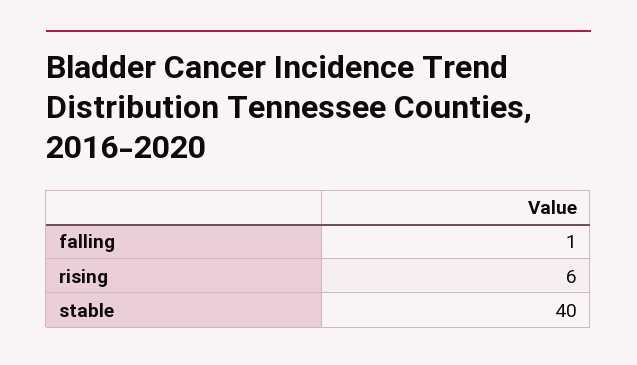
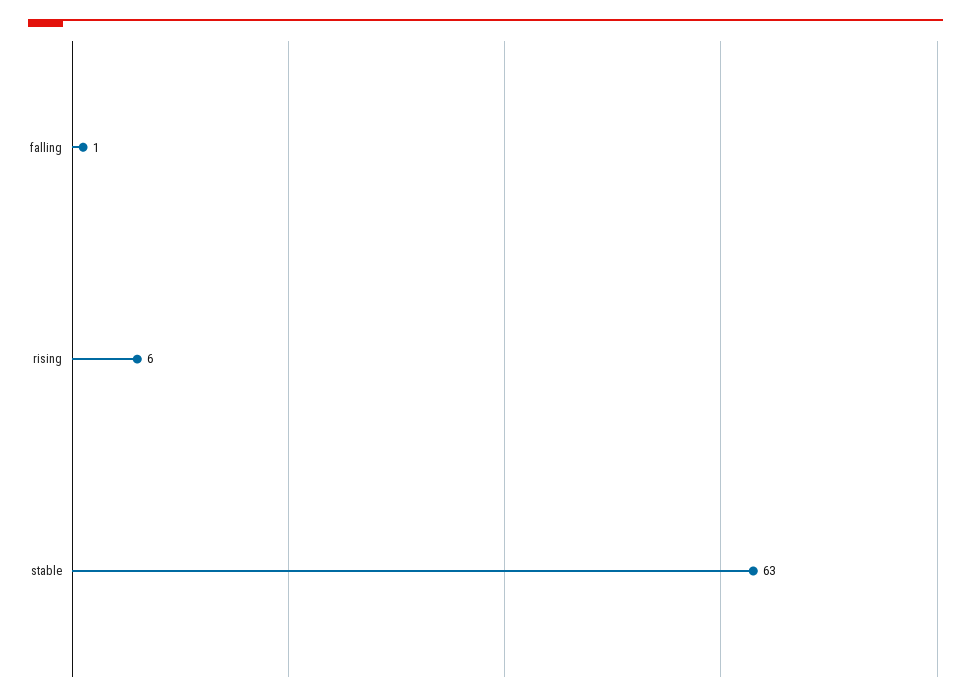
stable: 40 -> 63

